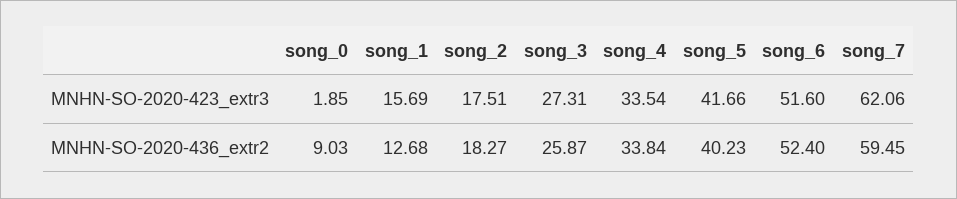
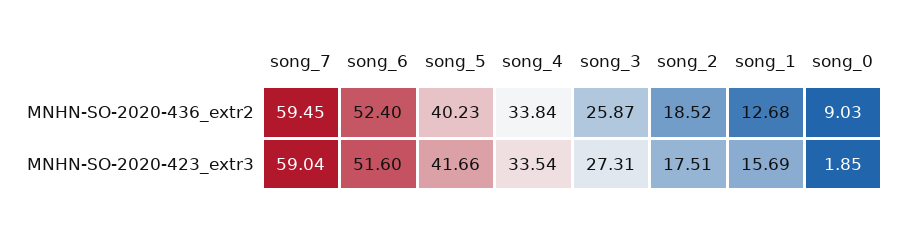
song_7, MNHN-SO-2020-423_extr3: 62.06 -> 59.04
song_2, MNHN-SO-2020-436_extr2: 18.27 -> 18.52

